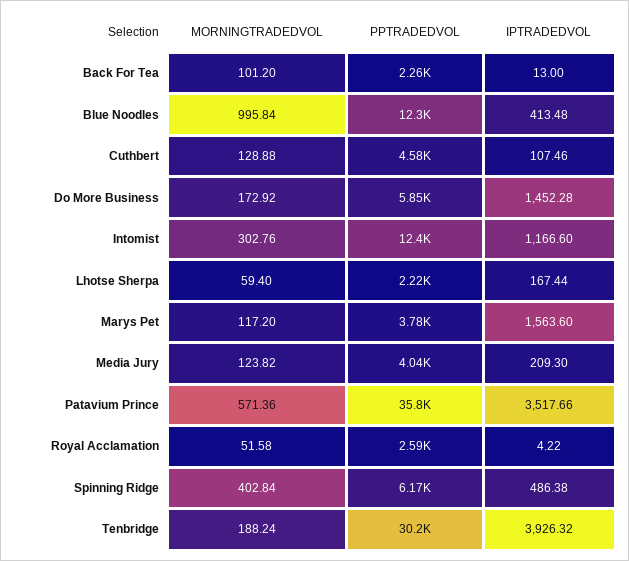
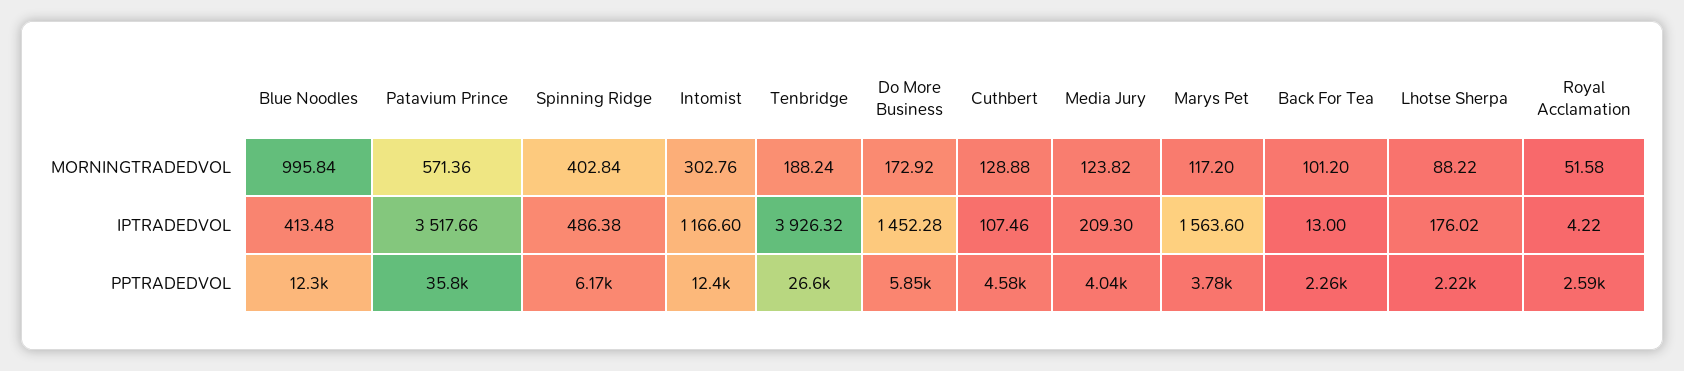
MORNINGTRADEDVOL, Lhotse Sherpa: 59.4 -> 88.22
IPTRADEDVOL, Lhotse Sherpa: 167.44 -> 176.02
PPTRADEDVOL, Tenbridge: 30200 -> 26600

